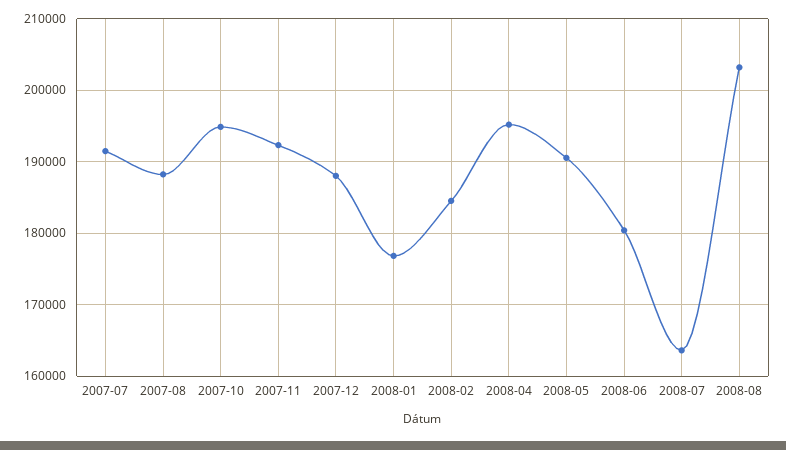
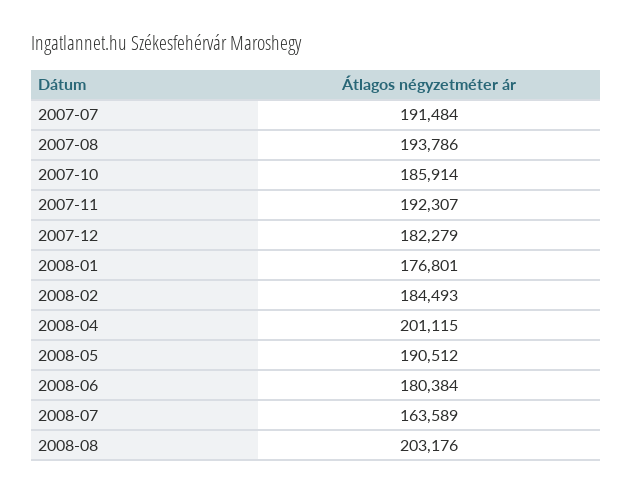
2007-08: 188000 -> 193786
2007-10: 195000 -> 185914
2007-12: 188000 -> 182279
2008-04: 195000 -> 201115

